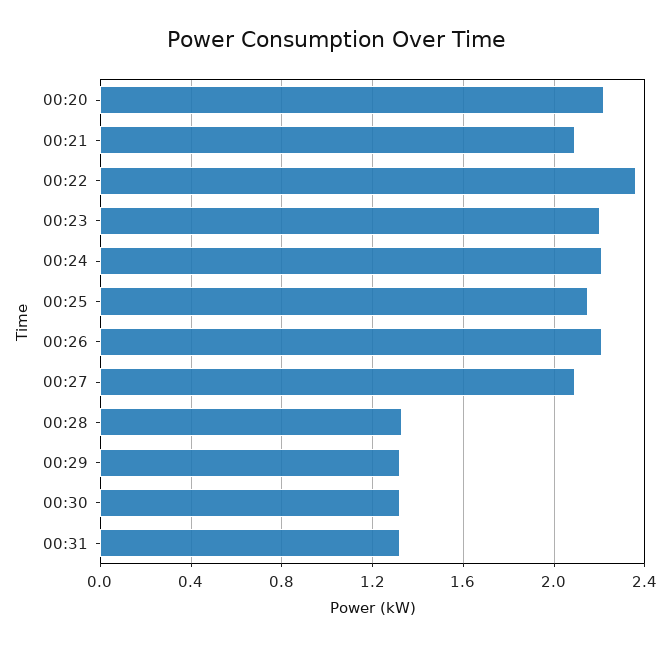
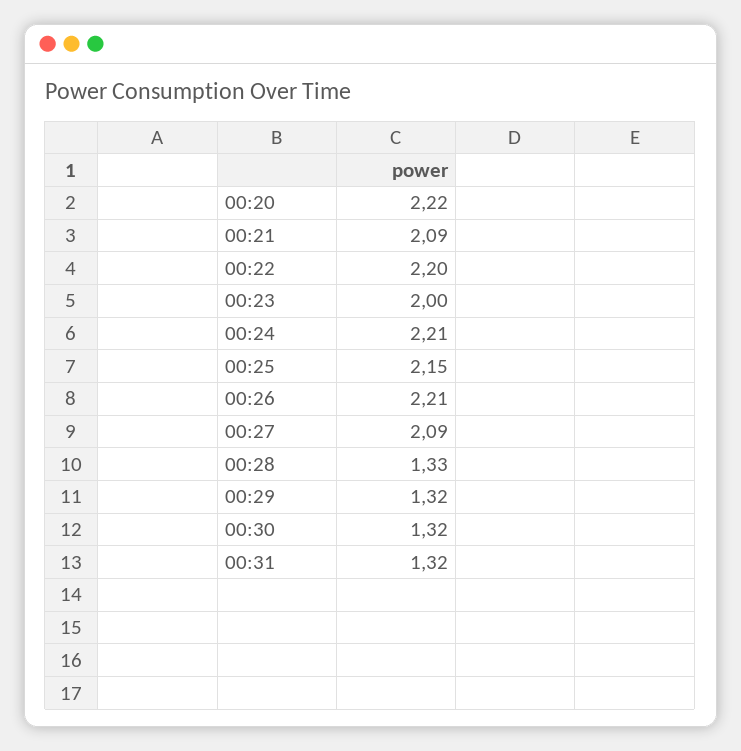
00:22: 2.35 -> 2.2
00:23: 2.2 -> 2

